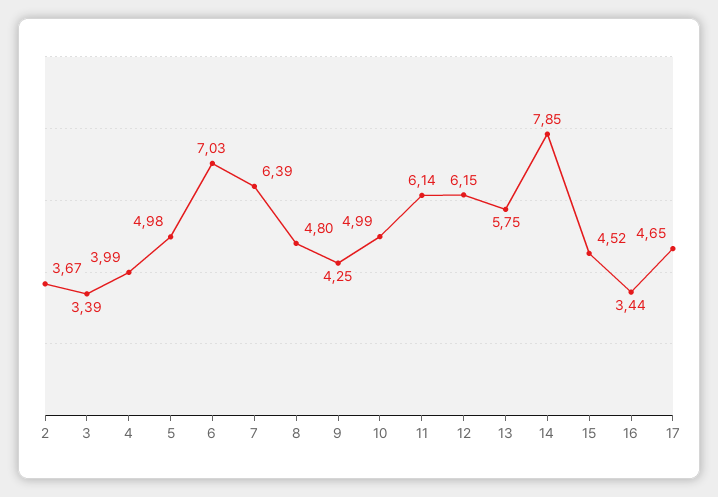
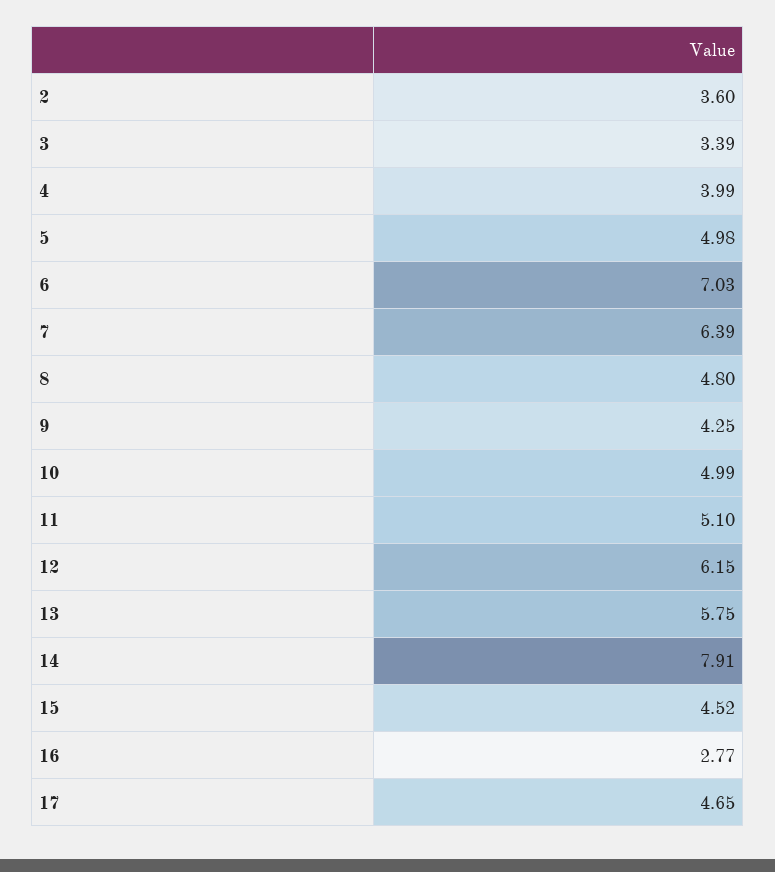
2: 3.67 -> 3.6
11: 6.14 -> 5.1
14: 7.85 -> 7.91
16: 3.44 -> 2.77

